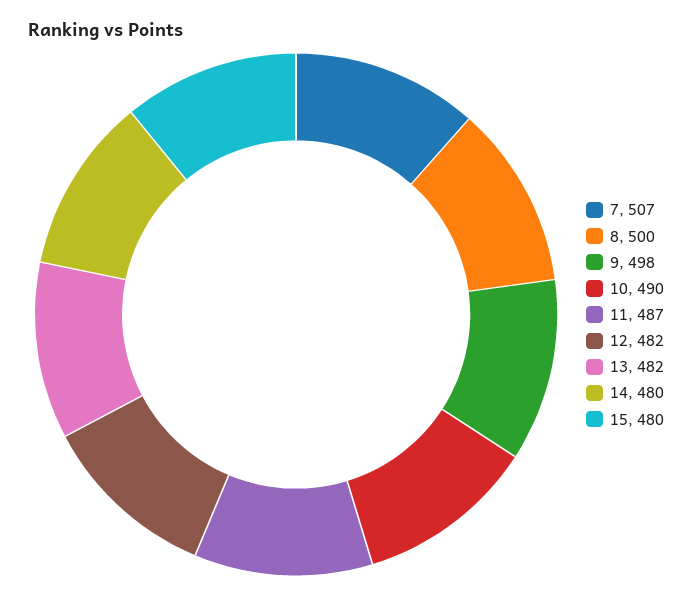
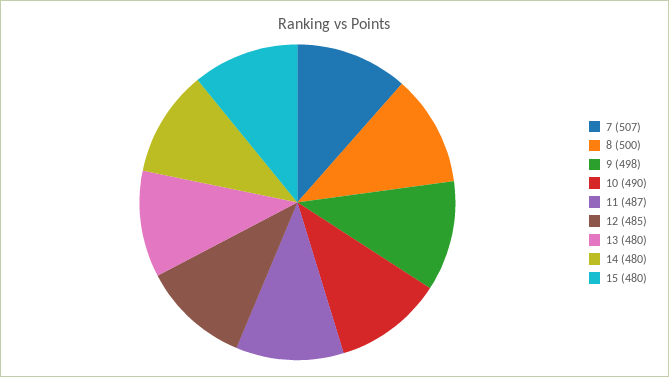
12: 482 -> 485
13: 482 -> 480

